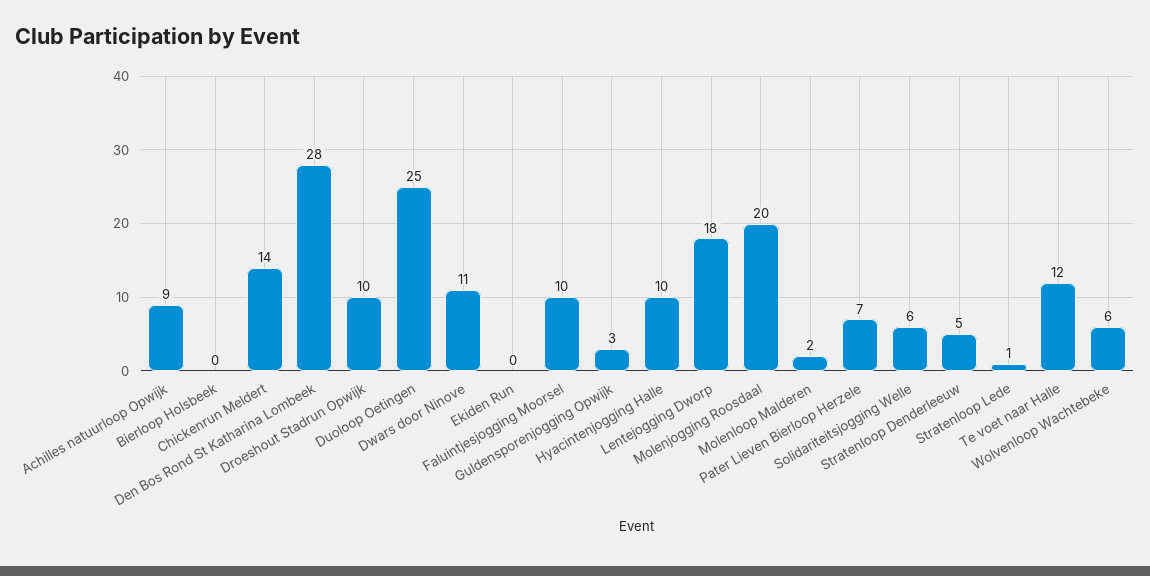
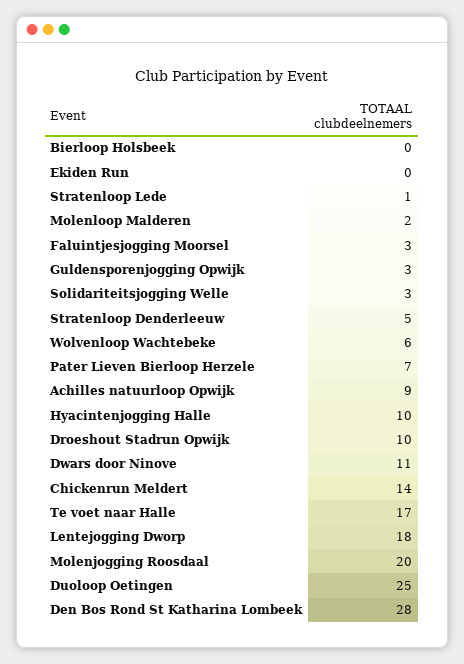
Faluintjesjogging Moorsel: 10 -> 3
Solidariteitsjogging Welle: 6 -> 3
Te voet naar Halle: 12 -> 17

